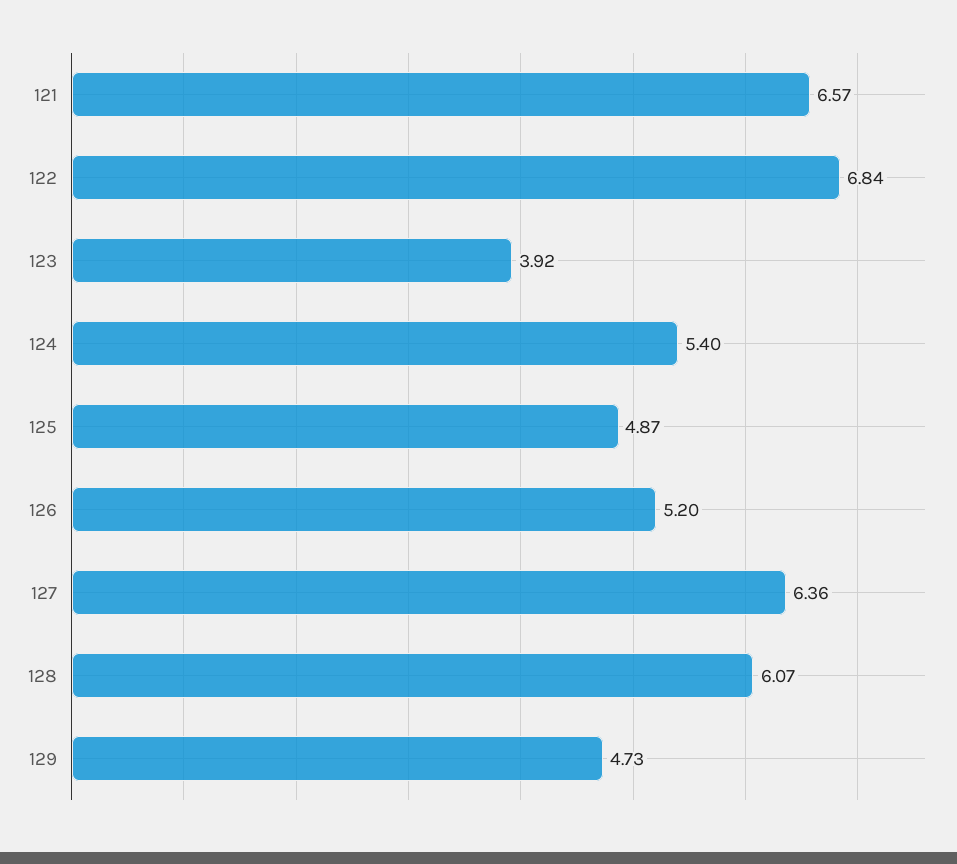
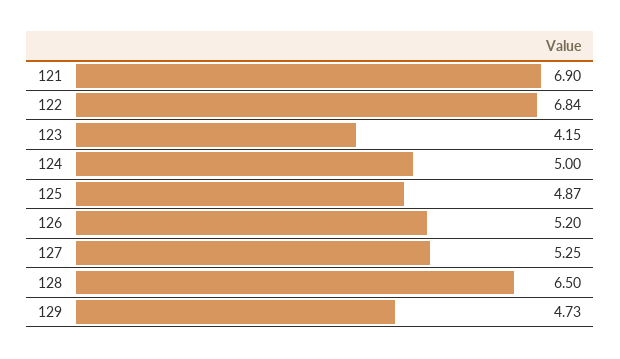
121: 6.57 -> 6.9
123: 3.92 -> 4.15
124: 5.4 -> 5
127: 6.36 -> 5.25
128: 6.07 -> 6.5

